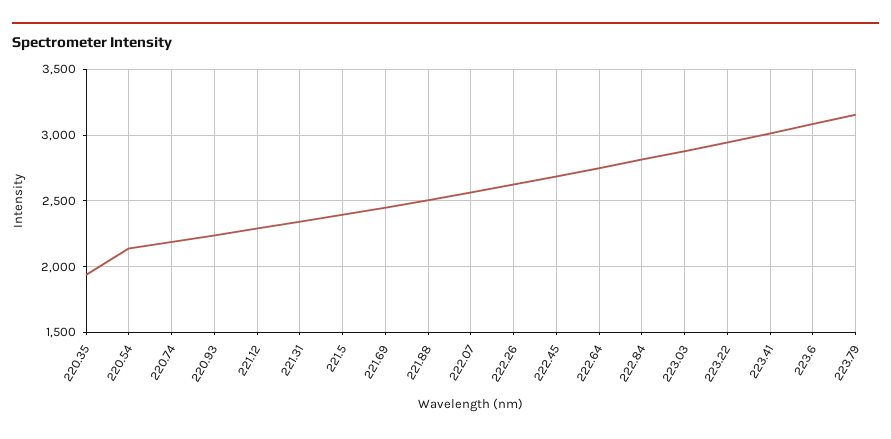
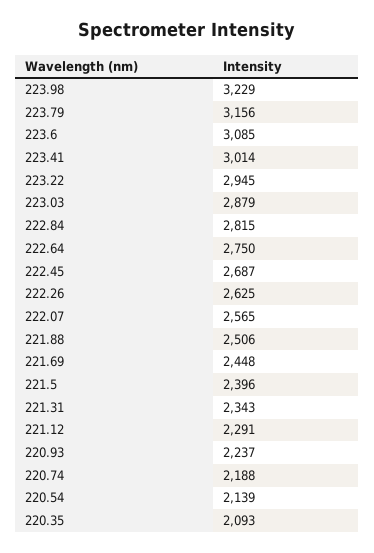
220.35: 1950 -> 2093
223.98: none -> 3229

